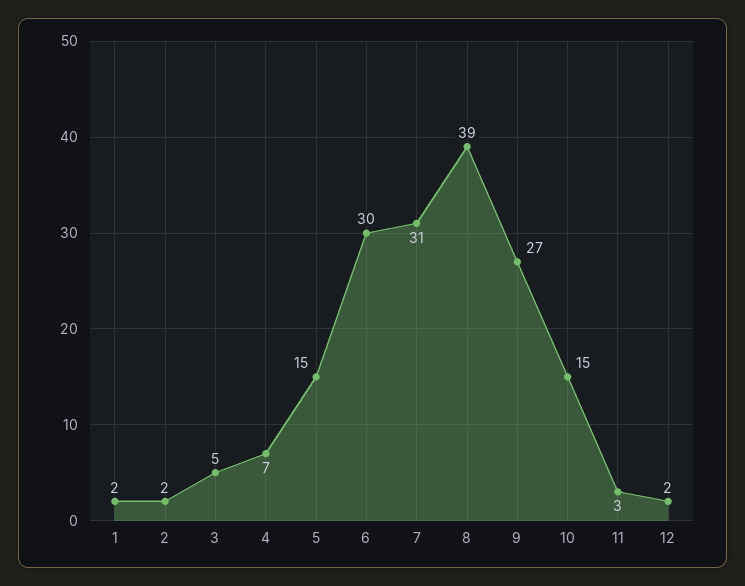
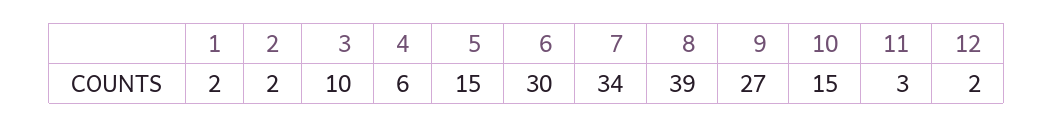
3: 5 -> 10
4: 7 -> 6
7: 31 -> 34

